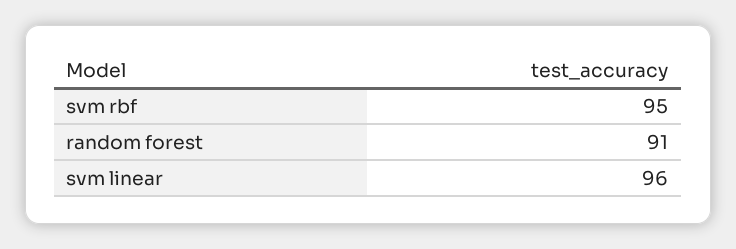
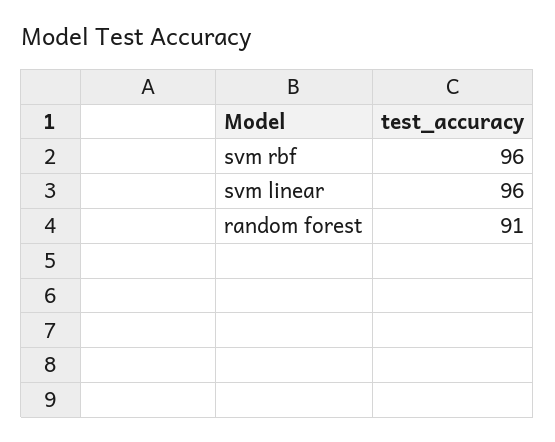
svm rbf: 95 -> 96

